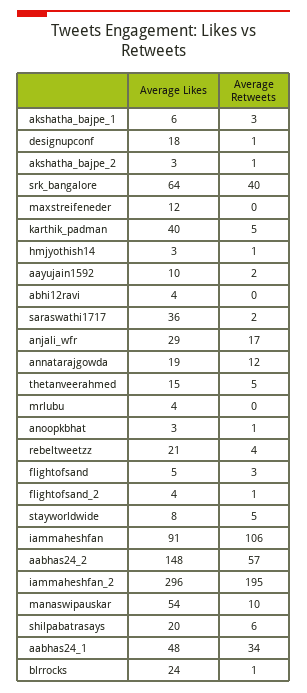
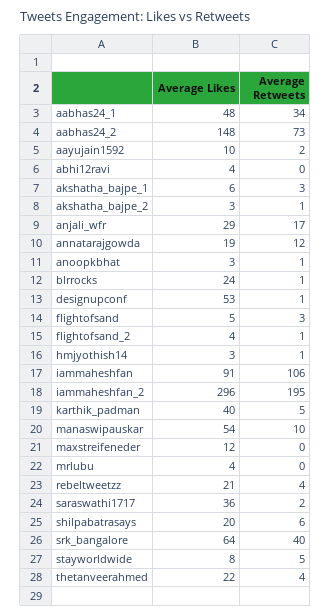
Average Likes, designupconf: 18 -> 53
Average Likes, thetanveerahmed: 15 -> 22
Average Retweets, thetanveerahmed: 5 -> 4
Average Retweets, aabhas24_2: 57 -> 73

